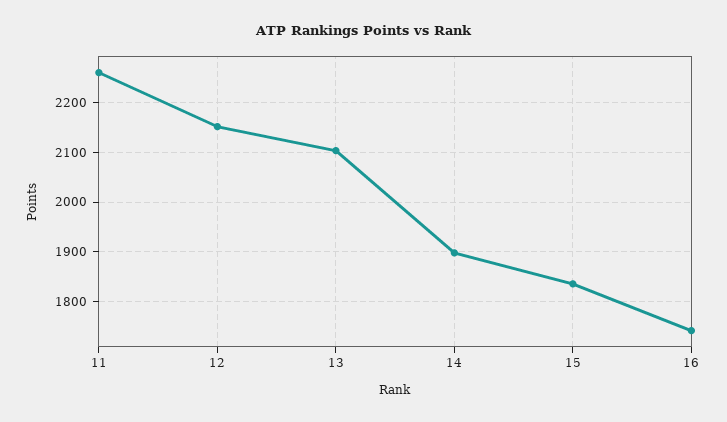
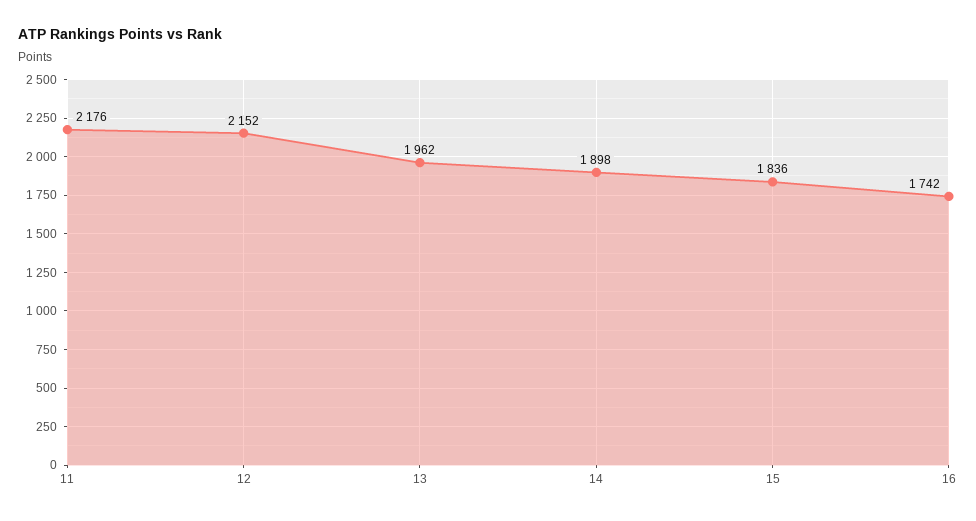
11: 2260 -> 2176
13: 2100 -> 1962

